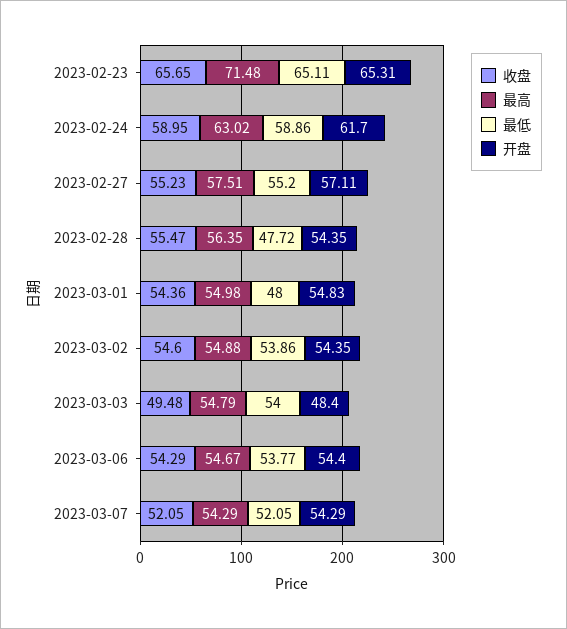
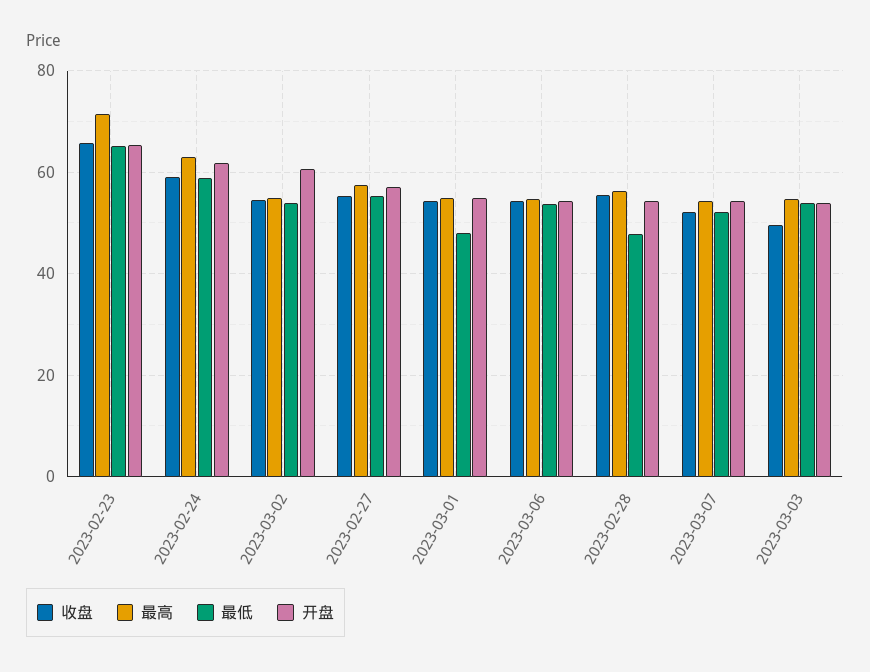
开盘, 2023-03-02: 54.35 -> 60
开盘, 2023-03-03: 48.4 -> 54

